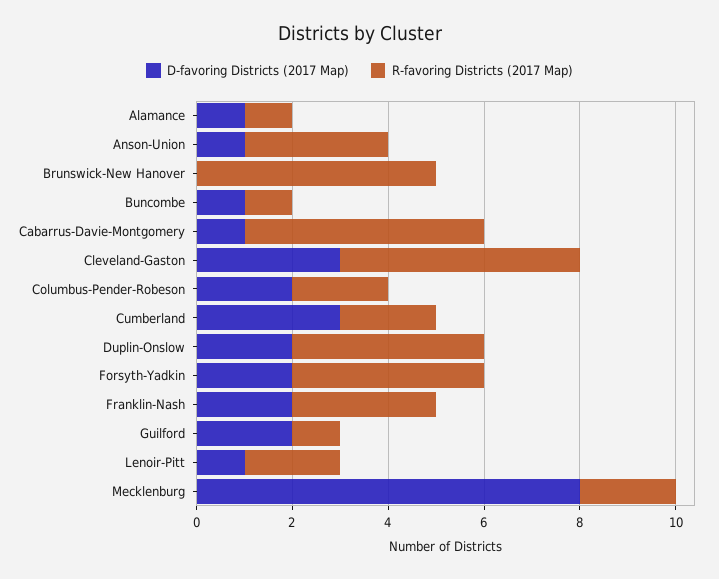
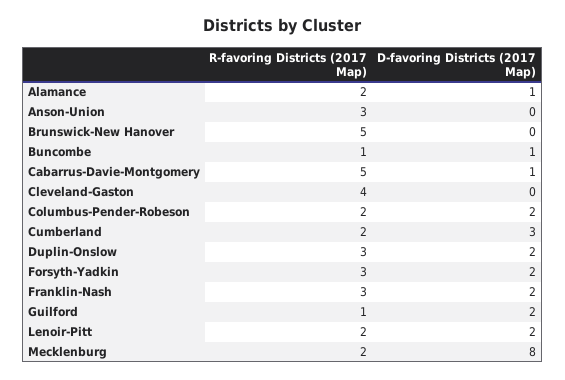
R-favoring Districts (2017 Map), Alamance: 1 -> 2
D-favoring Districts (2017 Map), Anson-Union: 1 -> 0
D-favoring Districts (2017 Map), Cleveland-Gaston: 3 -> 0
R-favoring Districts (2017 Map), Cleveland-Gaston: 5 -> 4
R-favoring Districts (2017 Map), Duplin-Onslow: 4 -> 3
R-favoring Districts (2017 Map), Forsyth-Yadkin: 4 -> 3
D-favoring Districts (2017 Map), Lenoir-Pitt: 1 -> 2

